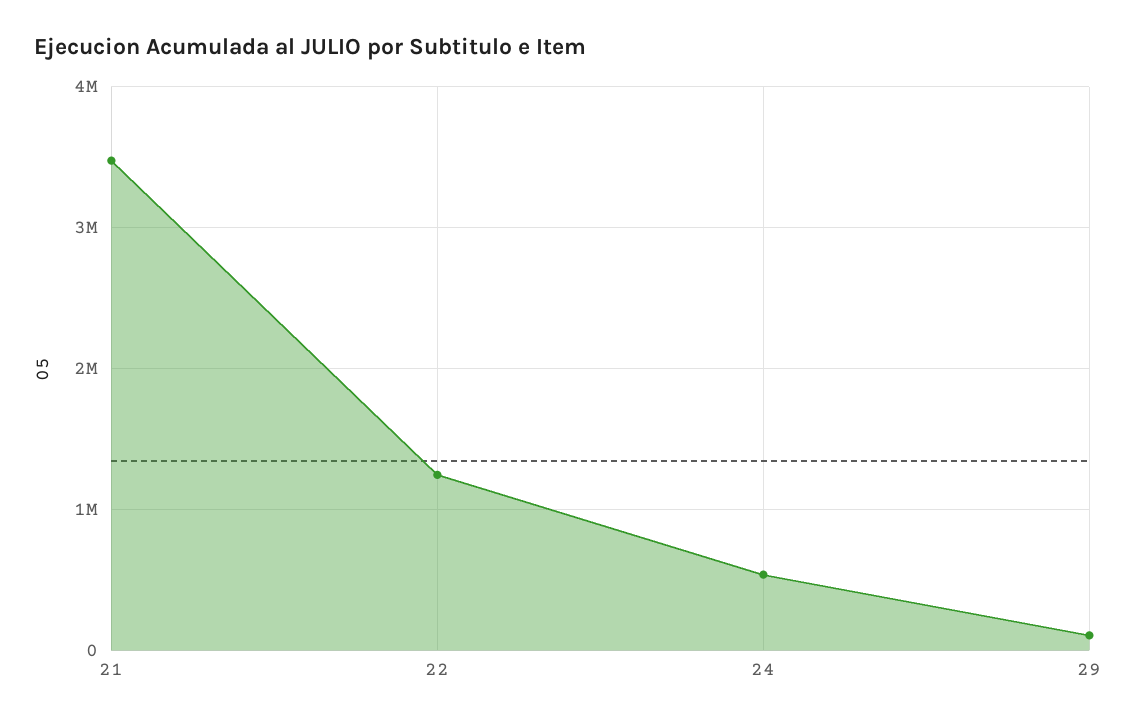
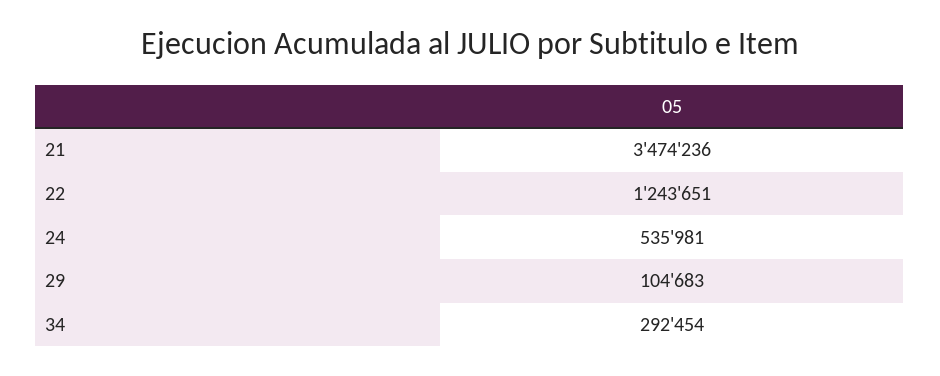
34: none -> 292454

